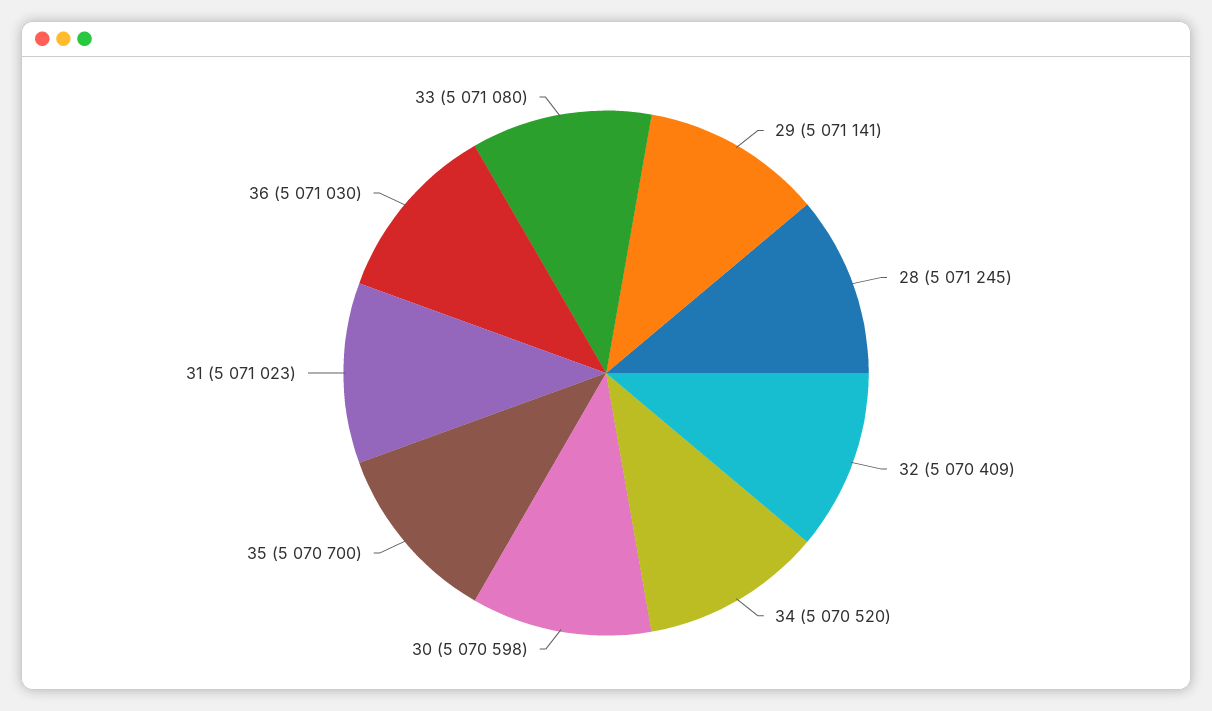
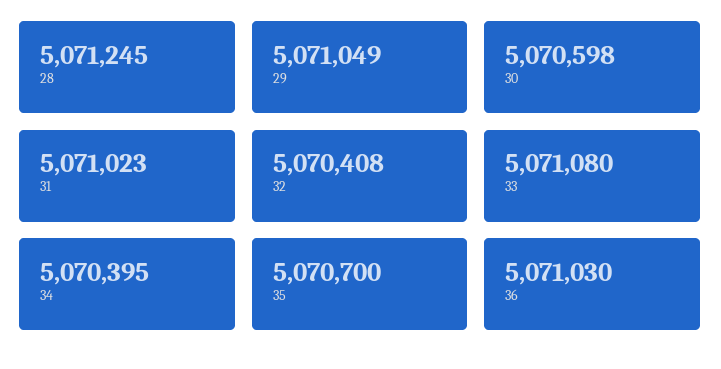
29: 5071141 -> 5071049
32: 5070409 -> 5070408
34: 5070520 -> 5070395

